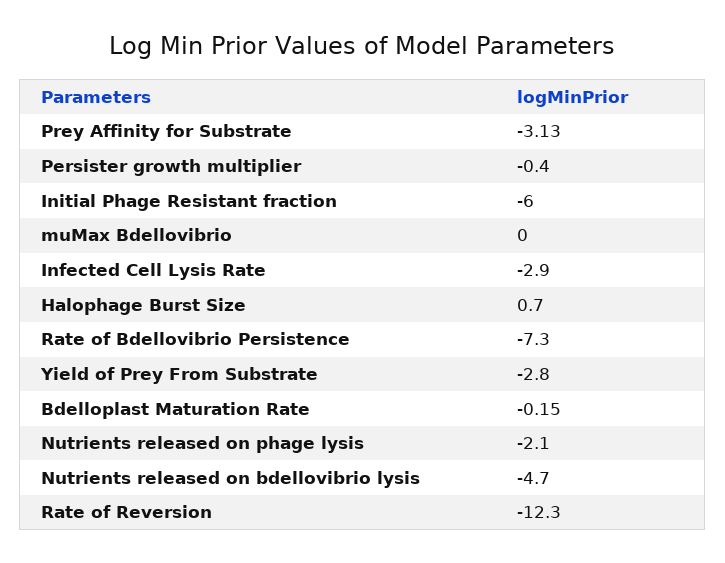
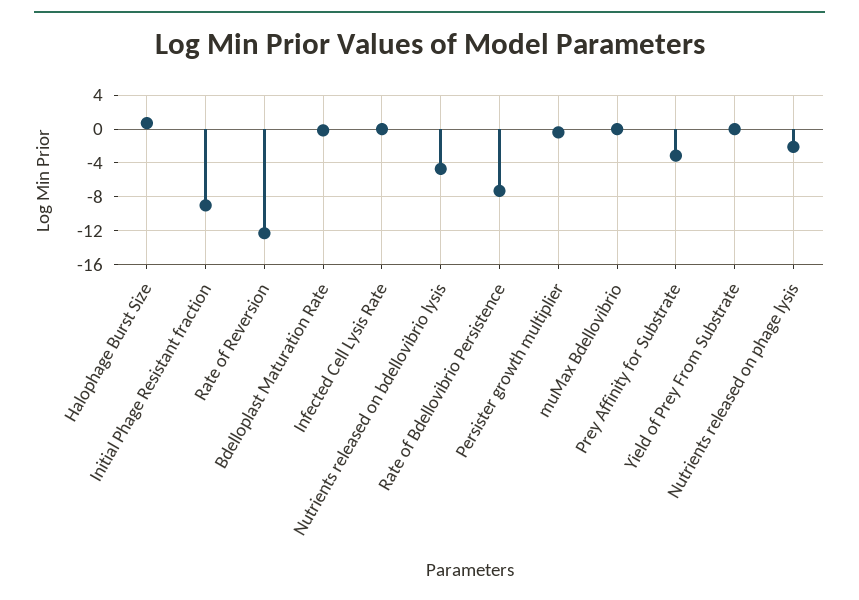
Initial Phage Resistant fraction: -6 -> -9
Infected Cell Lysis Rate: -2.9 -> 0
Yield of Prey From Substrate: -2.8 -> 0

